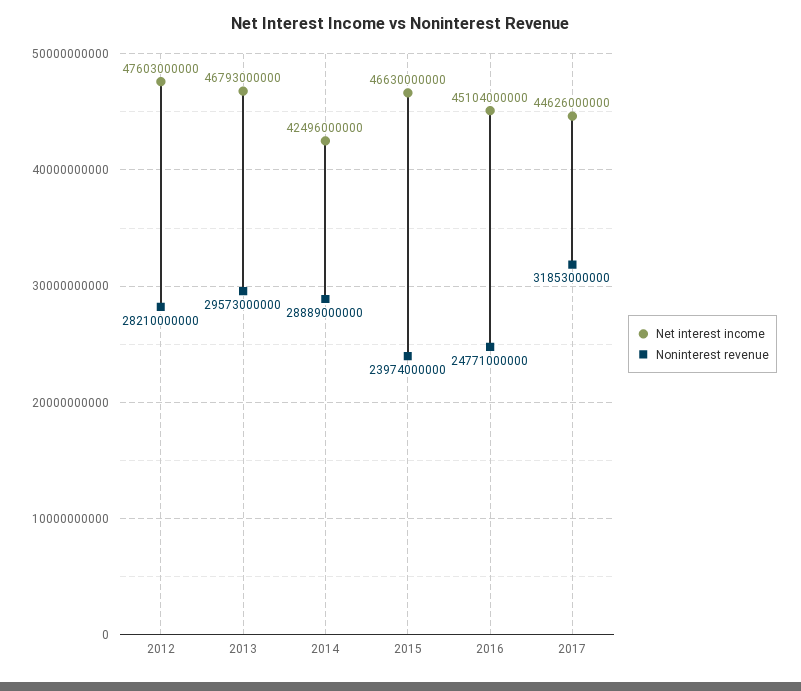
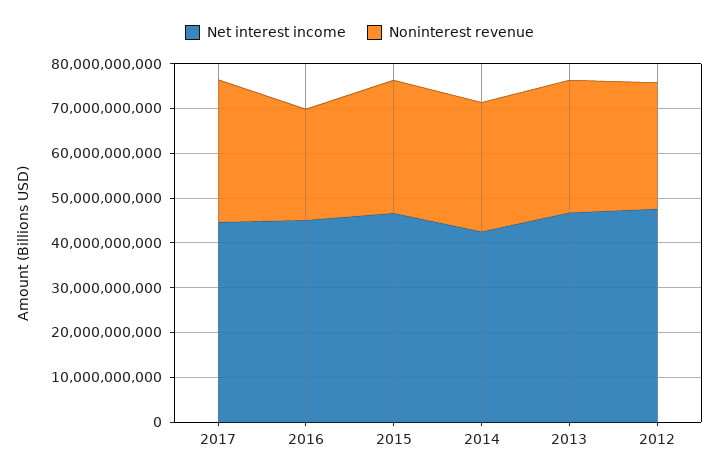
Noninterest revenue, 2015: 23974000000 -> 30000000000

